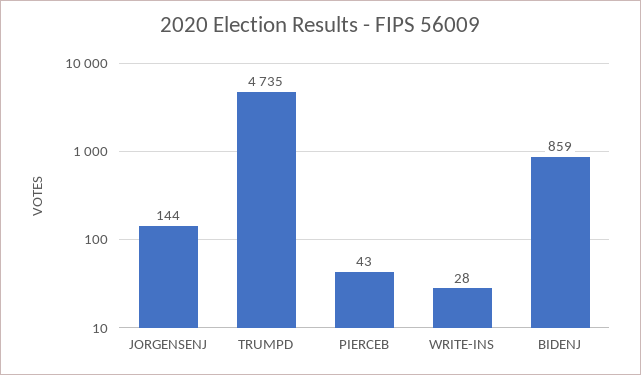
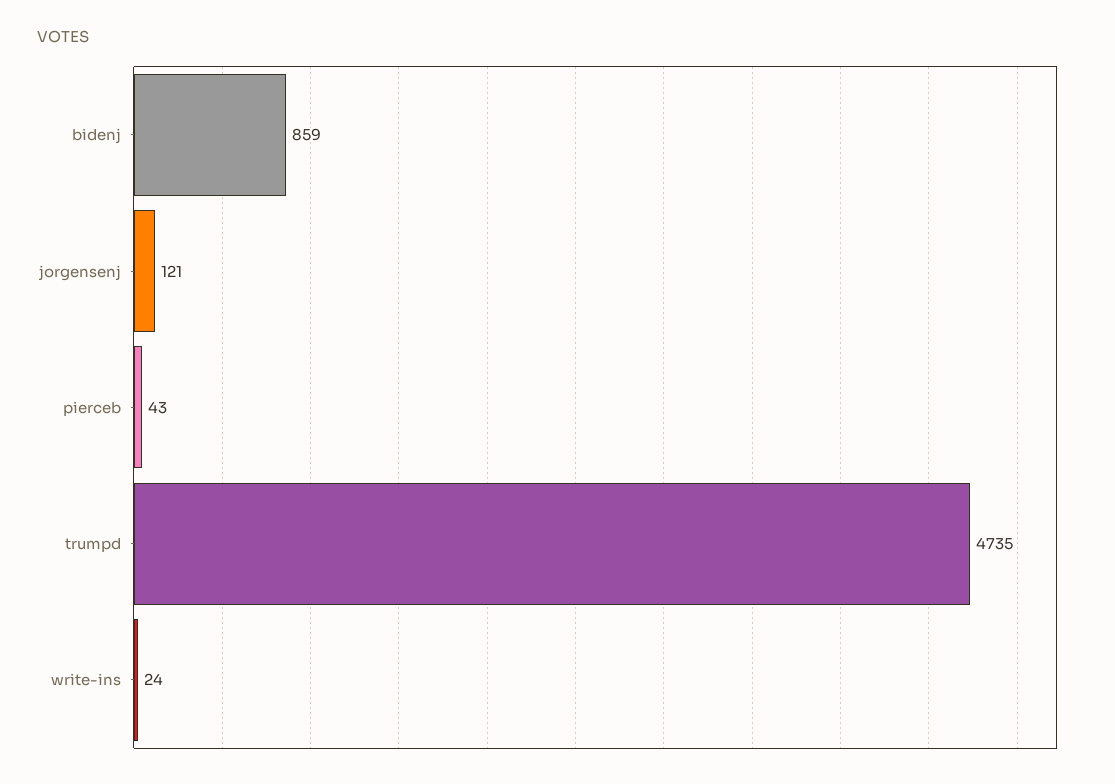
JORGENSENJ: 144 -> 121
WRITE-INS: 28 -> 24

